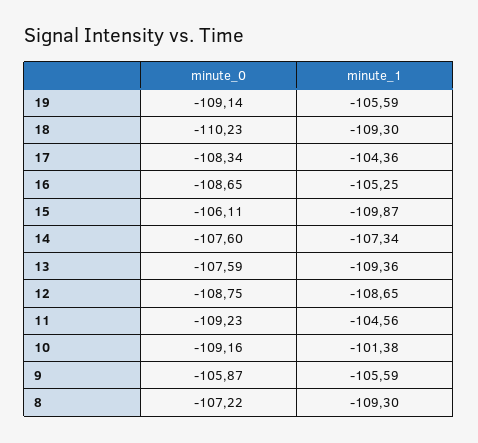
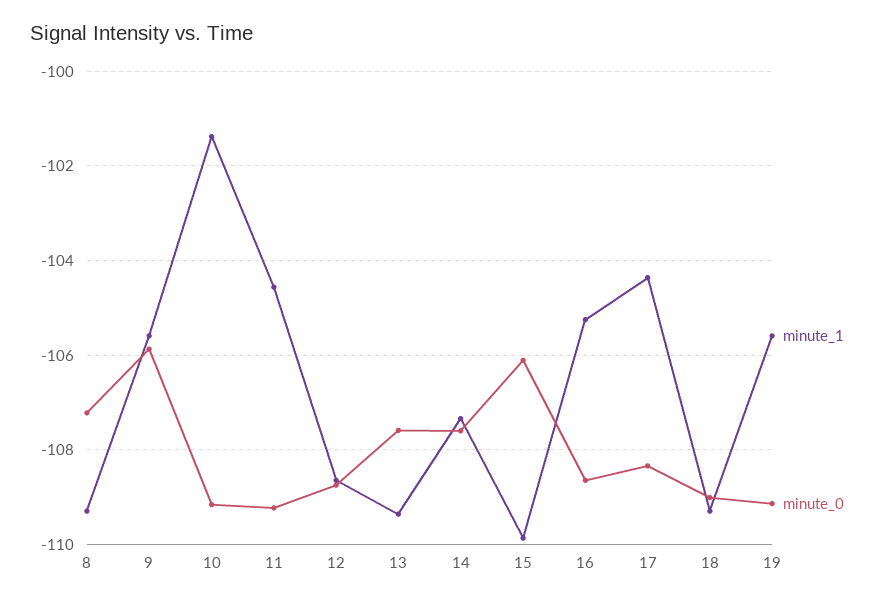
minute_0, 18: -110.23 -> -109

